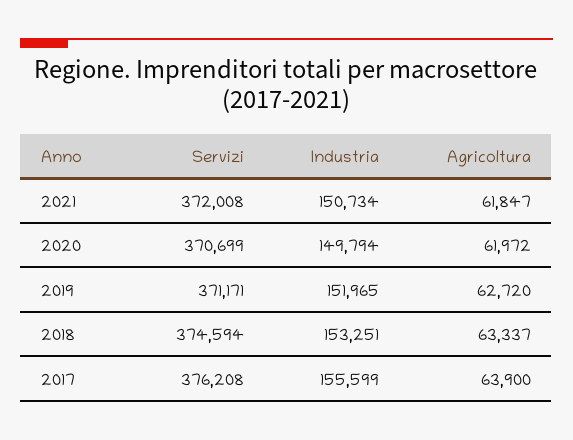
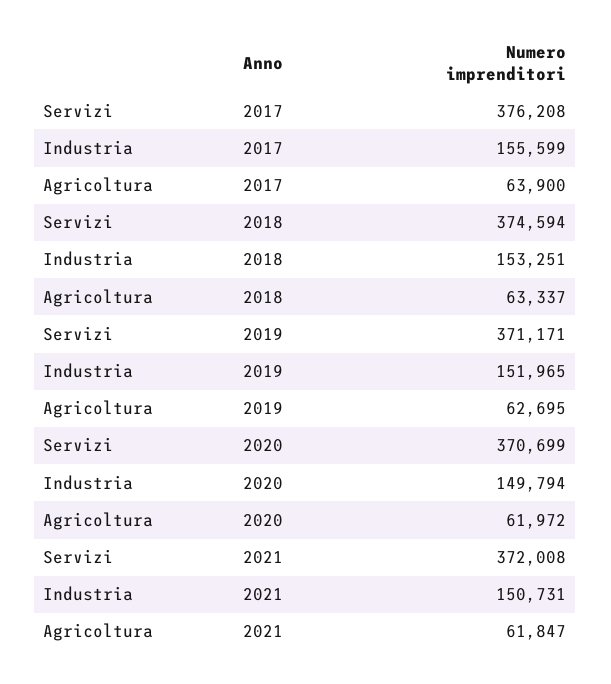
Industria, 2021: 150734 -> 150731
Agricoltura, 2019: 62720 -> 62695

